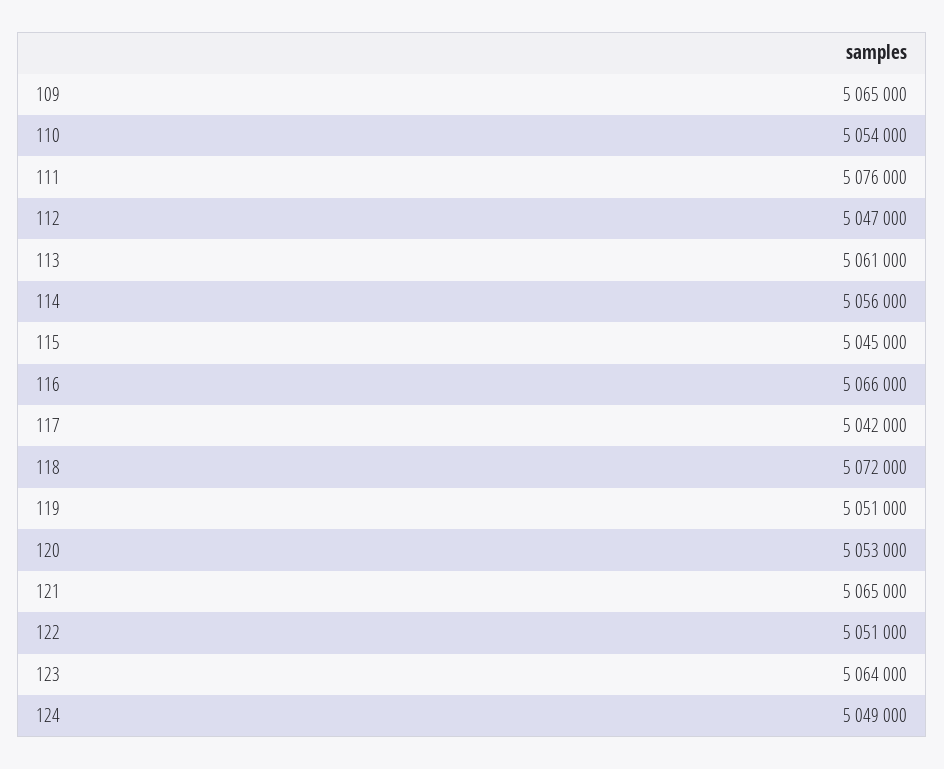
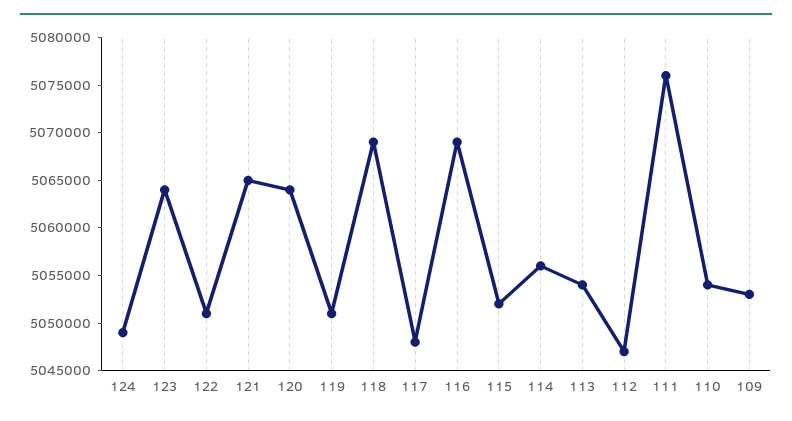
109: 5065000 -> 5053000
113: 5061000 -> 5054000
115: 5045000 -> 5052000
116: 5066000 -> 5069000
117: 5042000 -> 5048000
118: 5072000 -> 5069000
120: 5053000 -> 5064000

